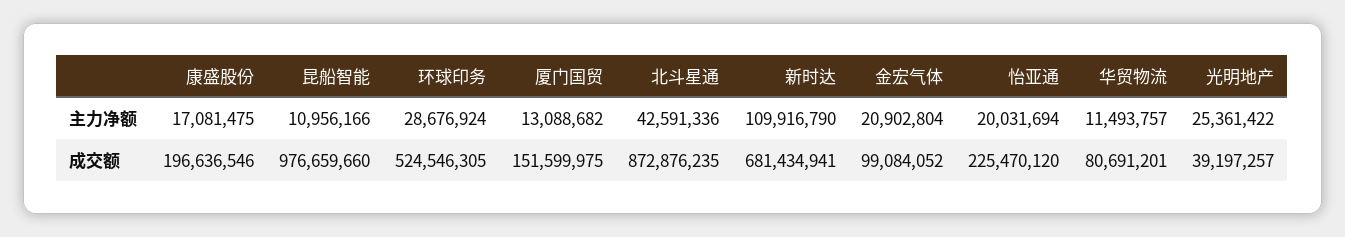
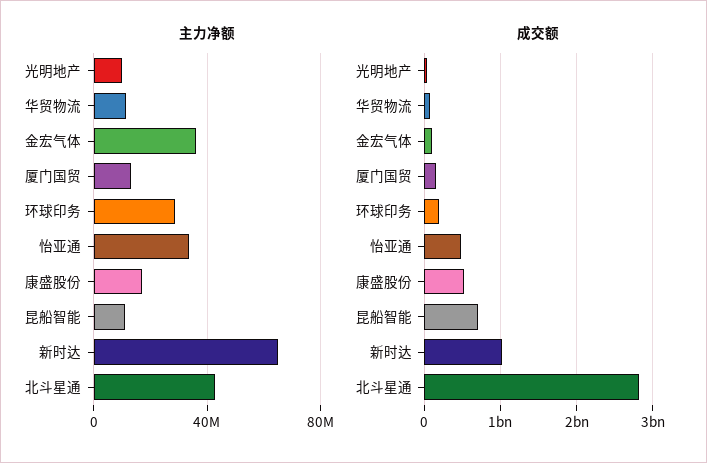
主力净额, 新时达: 109916790 -> 65000000
主力净额, 金宏气体: 20902804 -> 35000000
主力净额, 怡亚通: 20031694 -> 35000000
主力净额, 光明地产: 25361422 -> 10000000
成交额, 康盛股份: 196636546 -> 500000000
成交额, 昆船智能: 976659660 -> 700000000
成交额, 环球印务: 524546305 -> 200000000
成交额, 北斗星通: 872876235 -> 2800000000
成交额, 新时达: 681434941 -> 1000000000
成交额, 怡亚通: 225470120 -> 500000000

